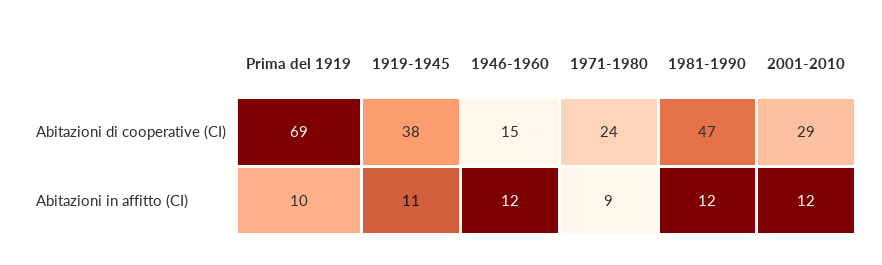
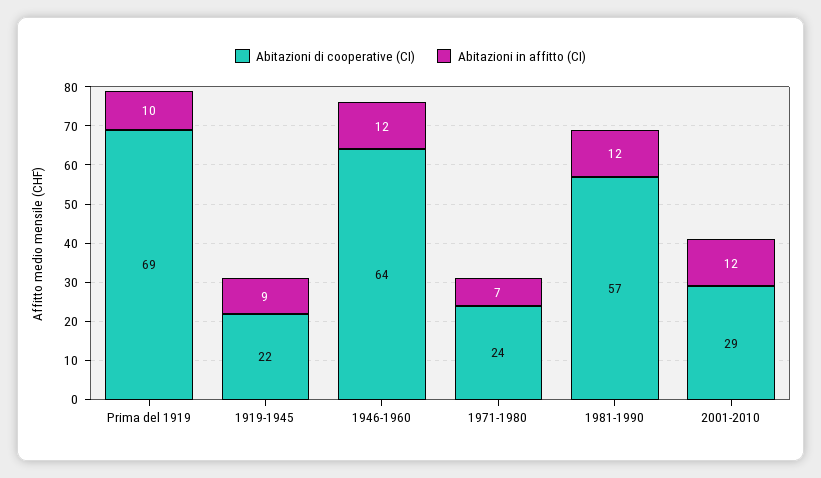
Abitazioni di cooperative (CI), 1919-1945: 38 -> 22
Abitazioni di cooperative (CI), 1946-1960: 15 -> 64
Abitazioni di cooperative (CI), 1981-1990: 47 -> 57
Abitazioni in affitto (CI), 1919-1945: 11 -> 9
Abitazioni in affitto (CI), 1971-1980: 9 -> 7

